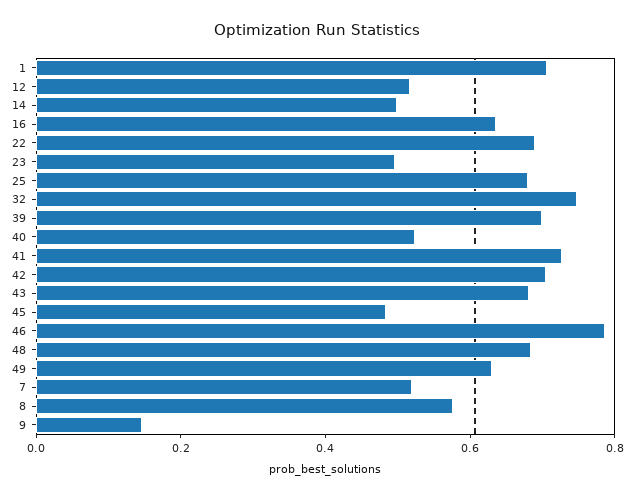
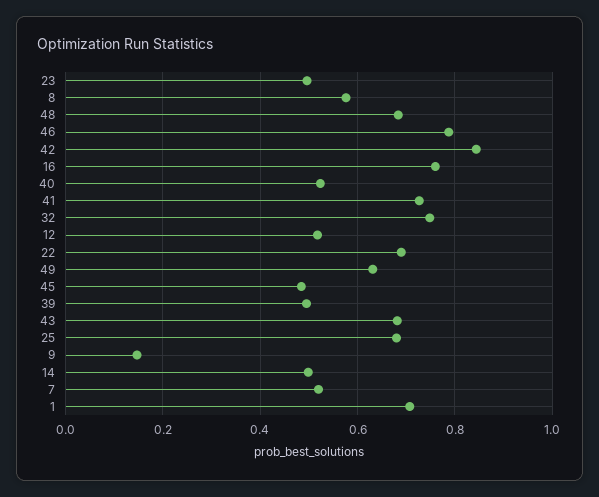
16: 0.65 -> 0.76
39: 0.7 -> 0.5
42: 0.7 -> 0.84

